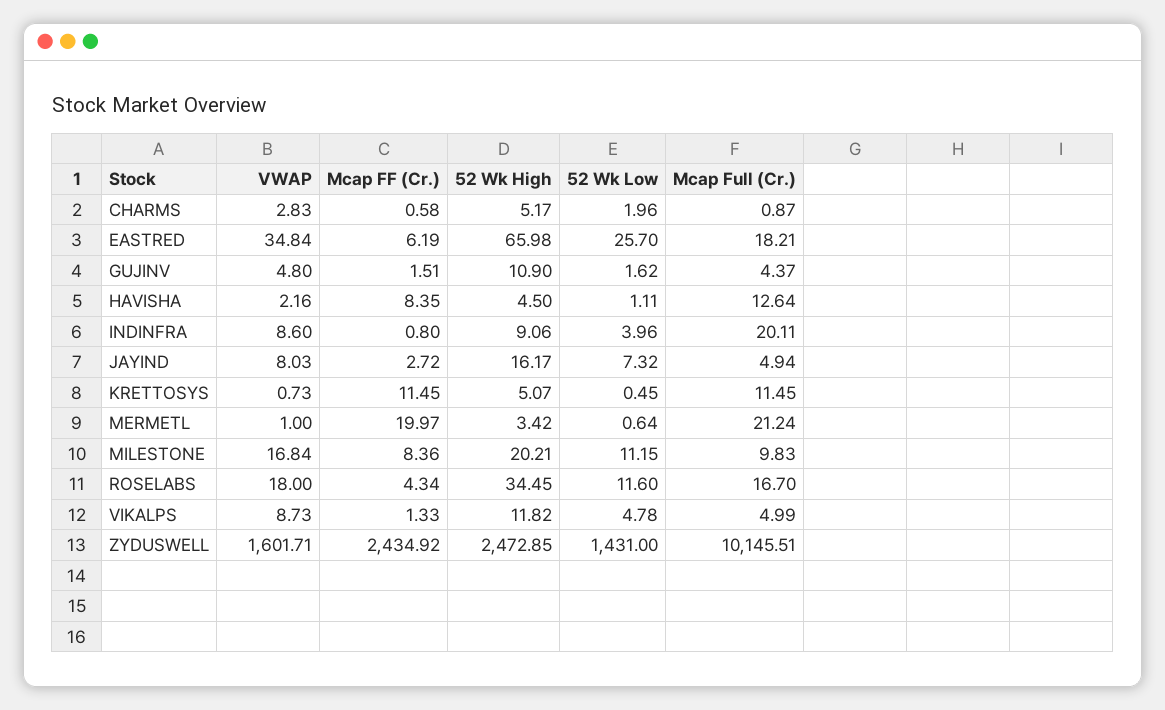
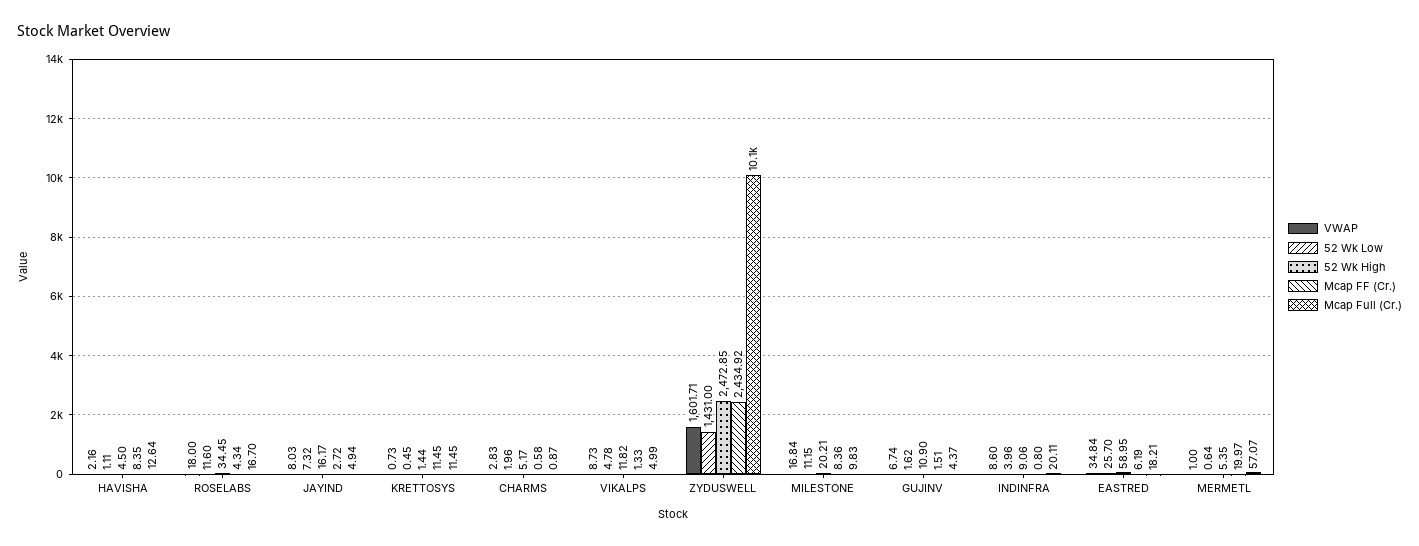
52 Wk High, EASTRED: 65.98 -> 58.95
VWAP, GUJINV: 4.8 -> 6.74
52 Wk High, KRETTOSYS: 5.07 -> 1.44
52 Wk High, MERMETL: 3.42 -> 5.35
Mcap Full (Cr.), MERMETL: 21.24 -> 57.07

